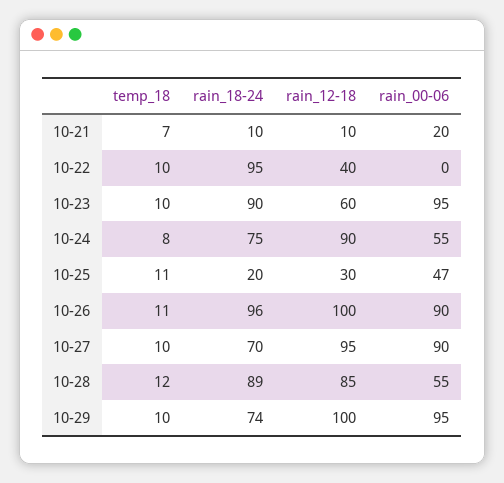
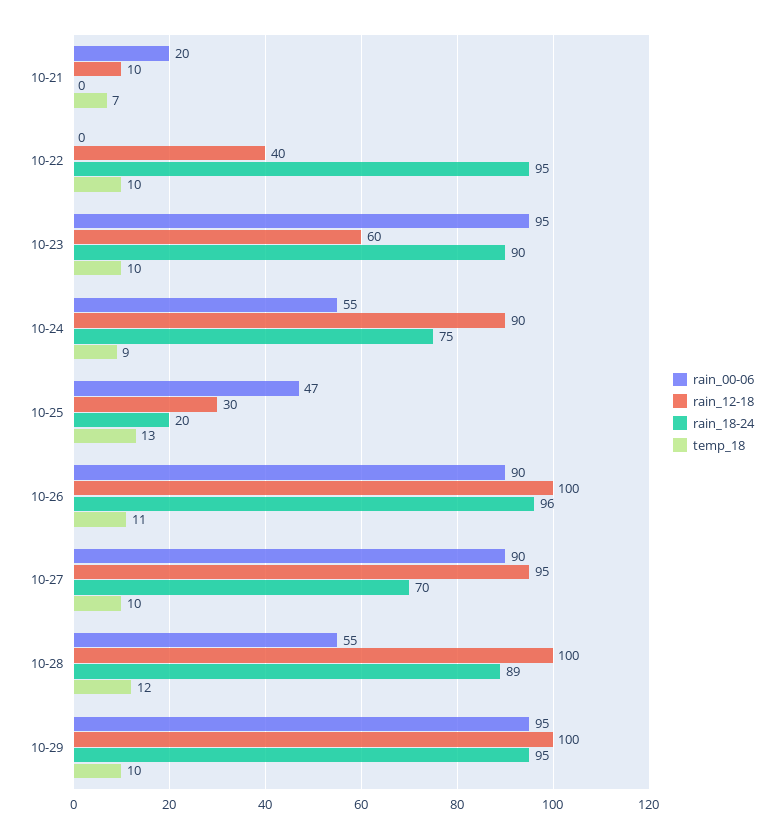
rain_18-24, 10-21: 10 -> 0
temp_18, 10-24: 8 -> 9
temp_18, 10-25: 11 -> 13
rain_12-18, 10-28: 85 -> 100
rain_18-24, 10-29: 74 -> 95

